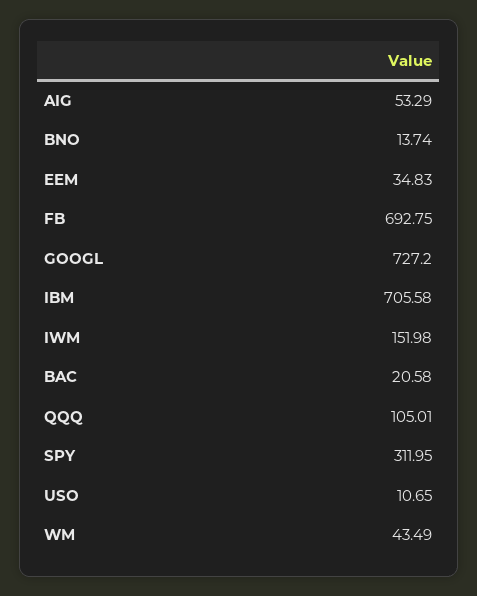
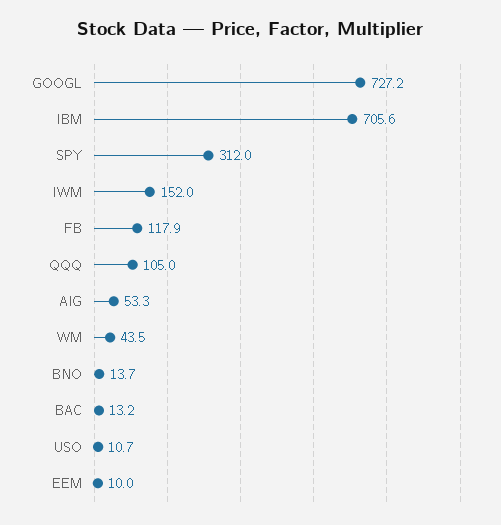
EEM: 34.83 -> 10
FB: 692.75 -> 117.9
BAC: 20.58 -> 13.2

